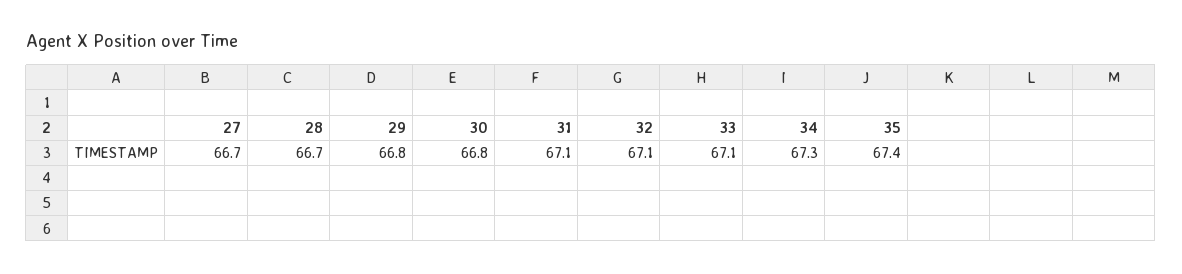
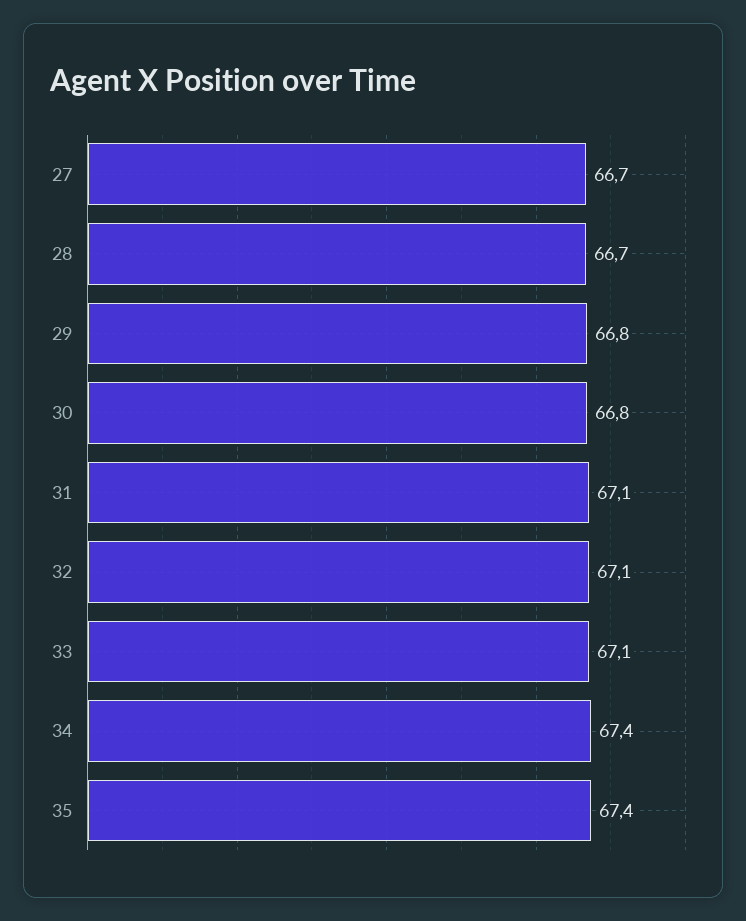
34: 67.3 -> 67.4

